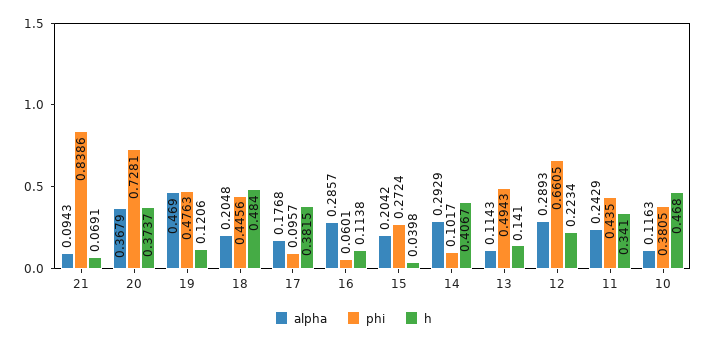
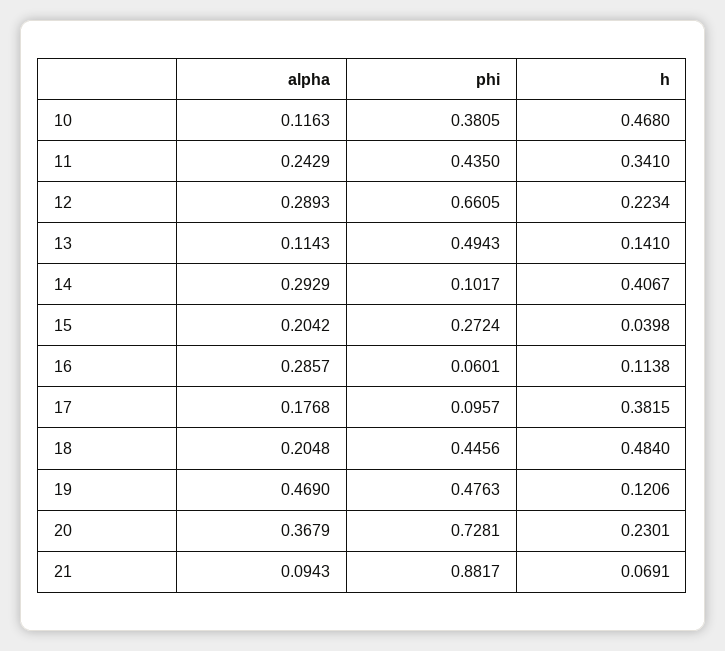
phi, 21: 0.8386 -> 0.8817
h, 20: 0.3737 -> 0.2301

